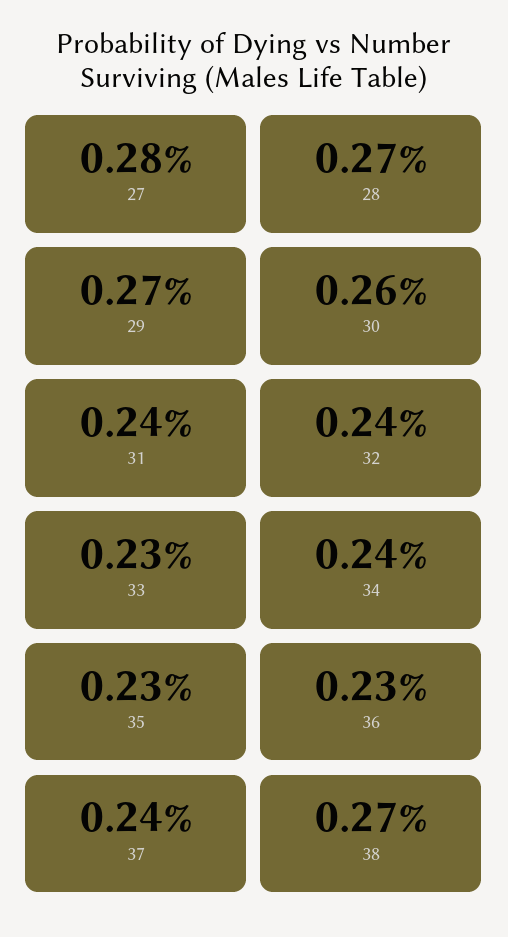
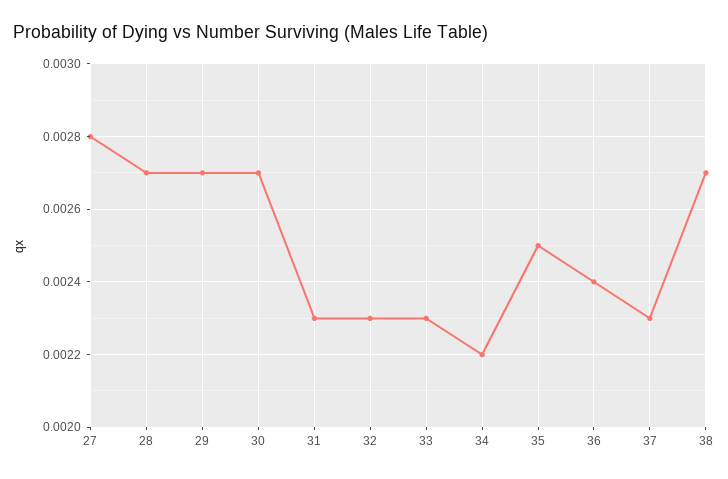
30: 0.0026 -> 0.0027
31: 0.0024 -> 0.0023
32: 0.0024 -> 0.0023
34: 0.0024 -> 0.0022
35: 0.0023 -> 0.0025
36: 0.0023 -> 0.0024
37: 0.0024 -> 0.0023

